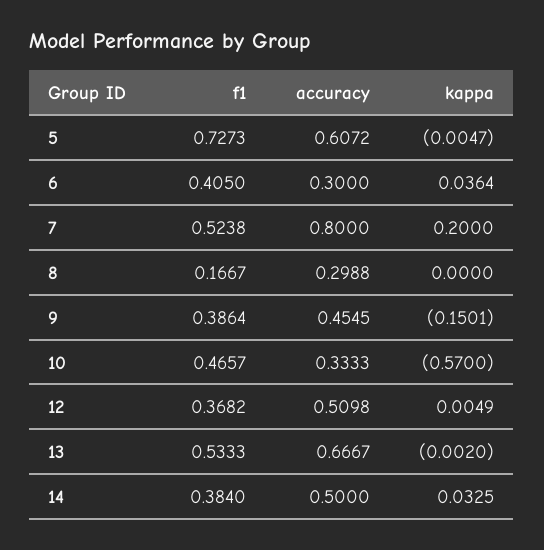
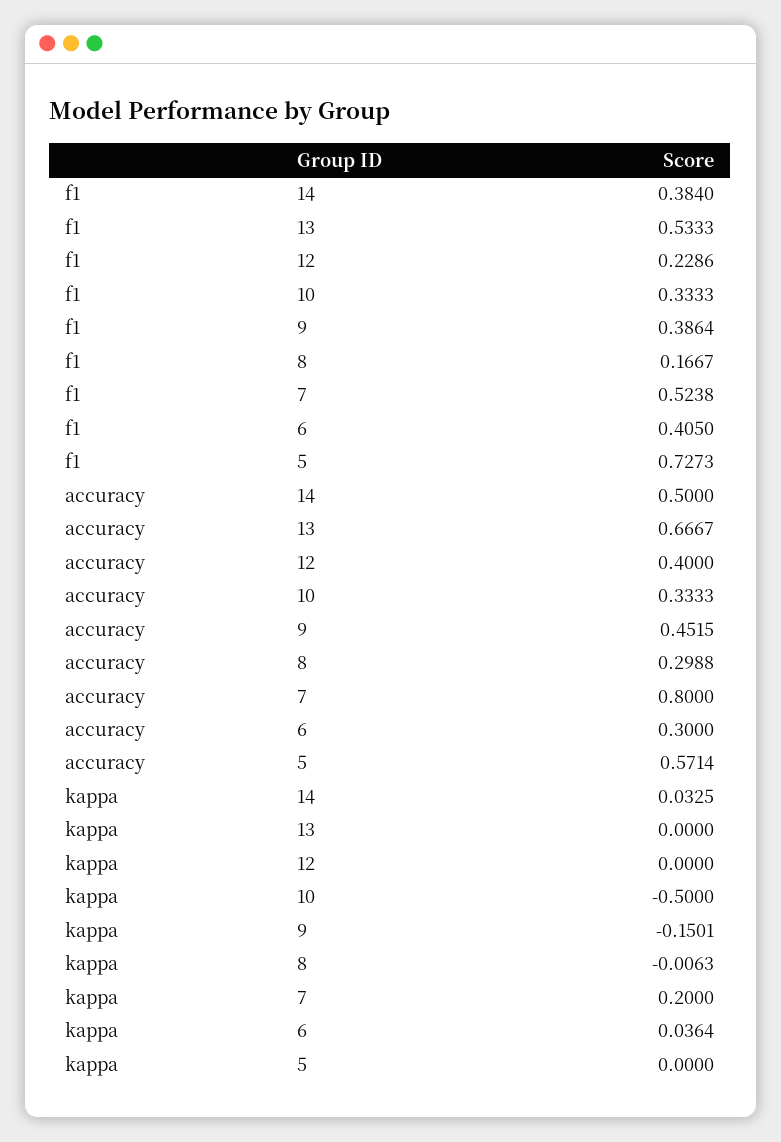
accuracy, 5: 0.6072 -> 0.5714
kappa, 5: -0.0047 -> 0
kappa, 8: 0 -> -0.0063
accuracy, 9: 0.4545 -> 0.4515
f1, 10: 0.4657 -> 0.3333
kappa, 10: -0.57 -> -0.5
f1, 12: 0.3682 -> 0.2286
accuracy, 12: 0.5098 -> 0.4
kappa, 12: 0.0049 -> 0
kappa, 13: -0.002 -> 0

